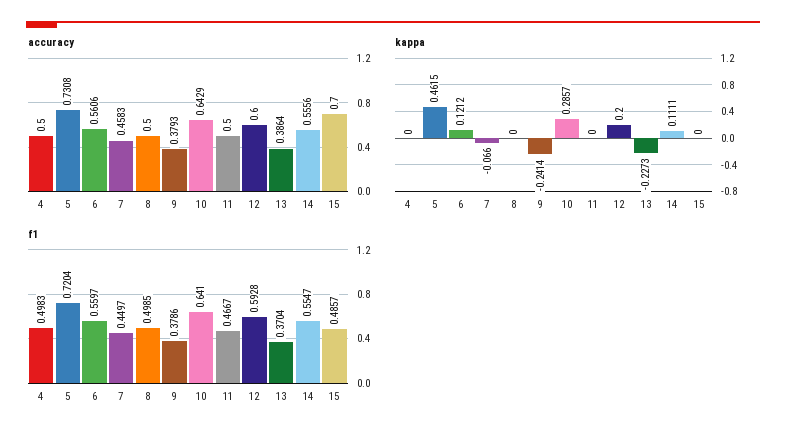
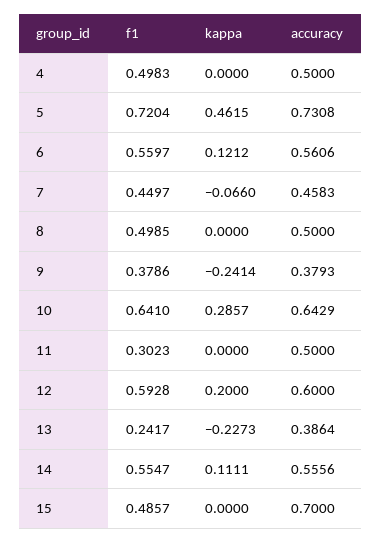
f1, 11: 0.4667 -> 0.3023
f1, 13: 0.3704 -> 0.2417

